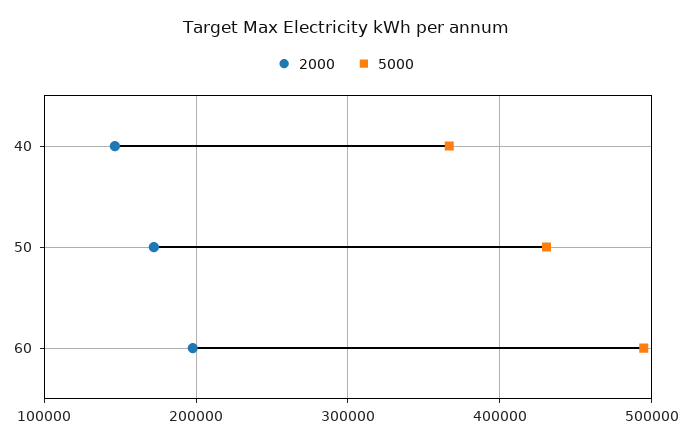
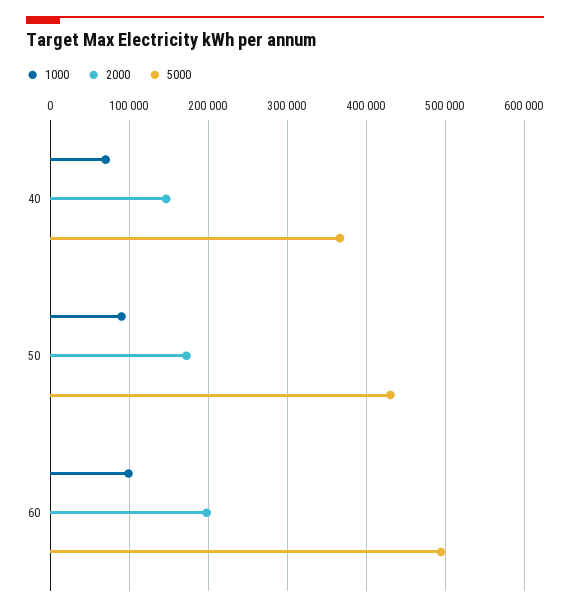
1000, 40: none -> 70000
1000, 50: none -> 90000
1000, 60: none -> 100000

